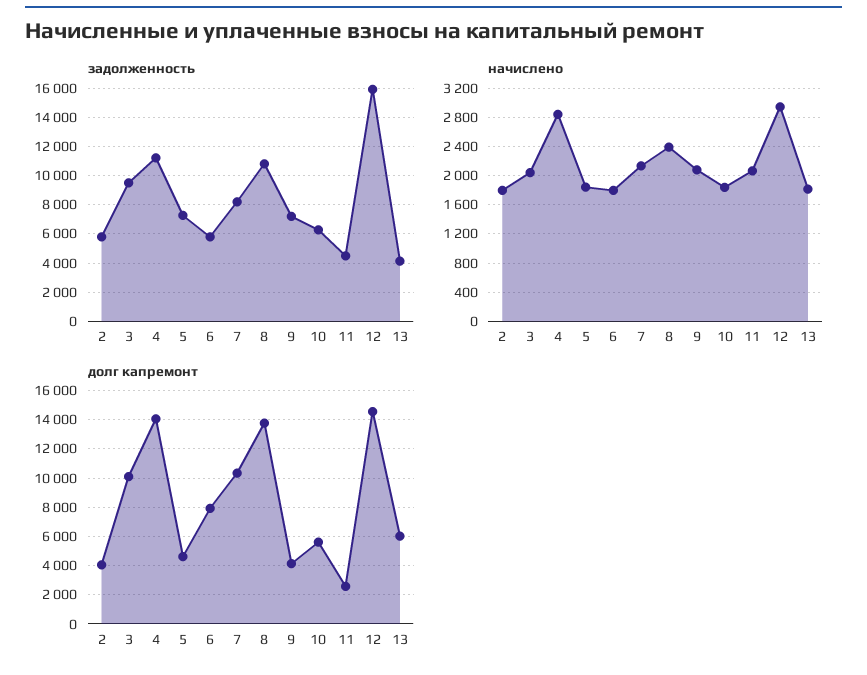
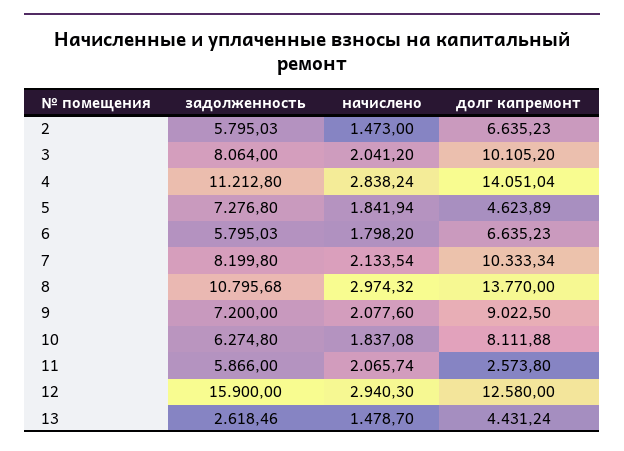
задолженность, 3: 9500 -> 8064
задолженность, 11: 4500 -> 5866
задолженность, 13: 4000 -> 2618.46
начислено, 2: 1800 -> 1473
начислено, 8: 2400 -> 2974.32
начислено, 13: 1800 -> 1478.7
долг капремонт, 2: 4000 -> 6635.23
долг капремонт, 6: 8000 -> 6635.23
долг капремонт, 9: 4000 -> 9022.5
долг капремонт, 10: 5500 -> 8111.88
долг капремонт, 12: 14500 -> 12580
долг капремонт, 13: 6000 -> 4431.24

